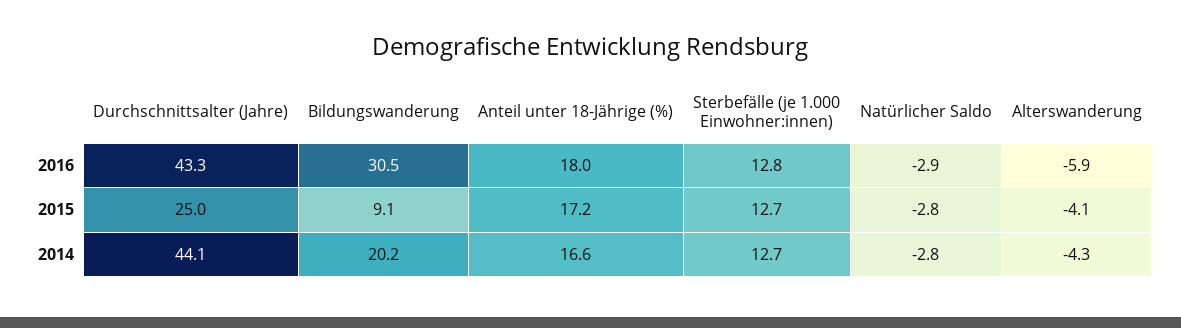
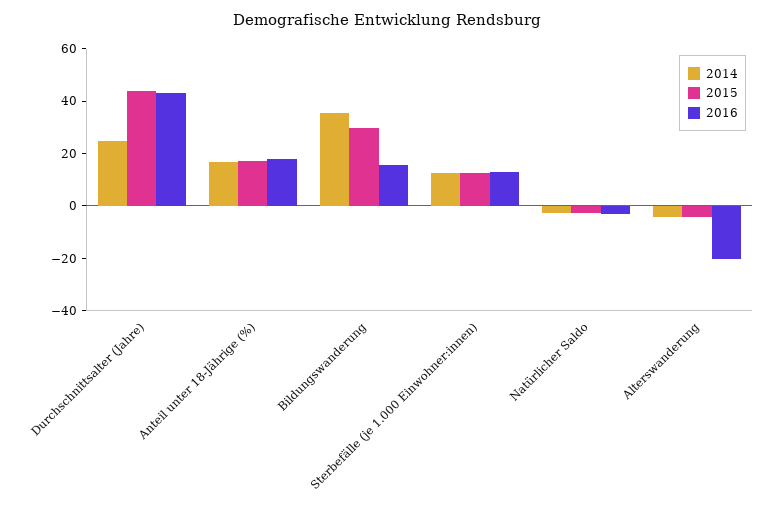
2016, Bildungswanderung: 30.5 -> 15
2016, Alterswanderung: -5.9 -> -20
2015, Durchschnittsalter (Jahre): 25 -> 45
2015, Bildungswanderung: 9.1 -> 30
2014, Durchschnittsalter (Jahre): 44.1 -> 25
2014, Bildungswanderung: 20.2 -> 35

